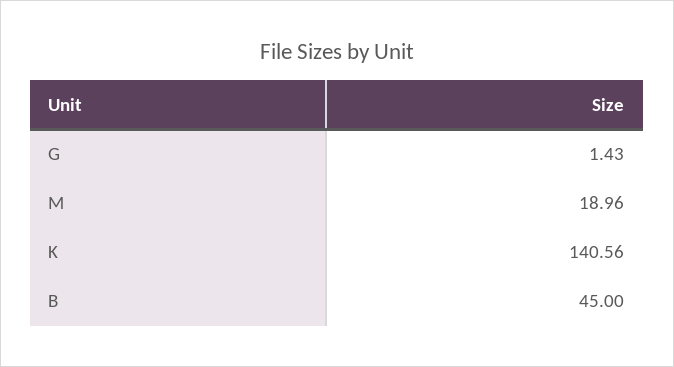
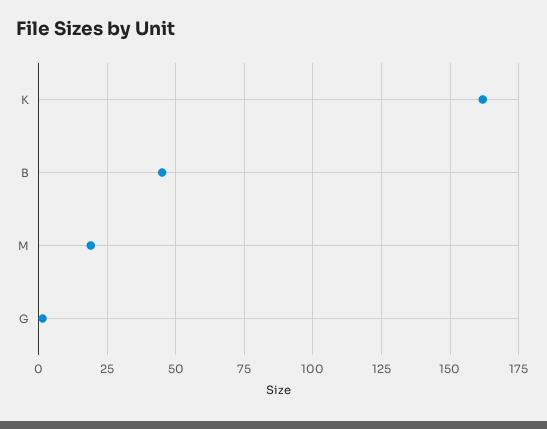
K: 140.56 -> 162.5

